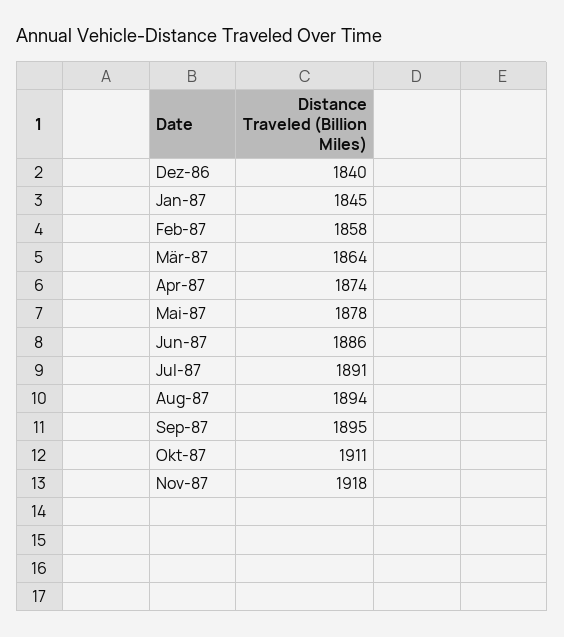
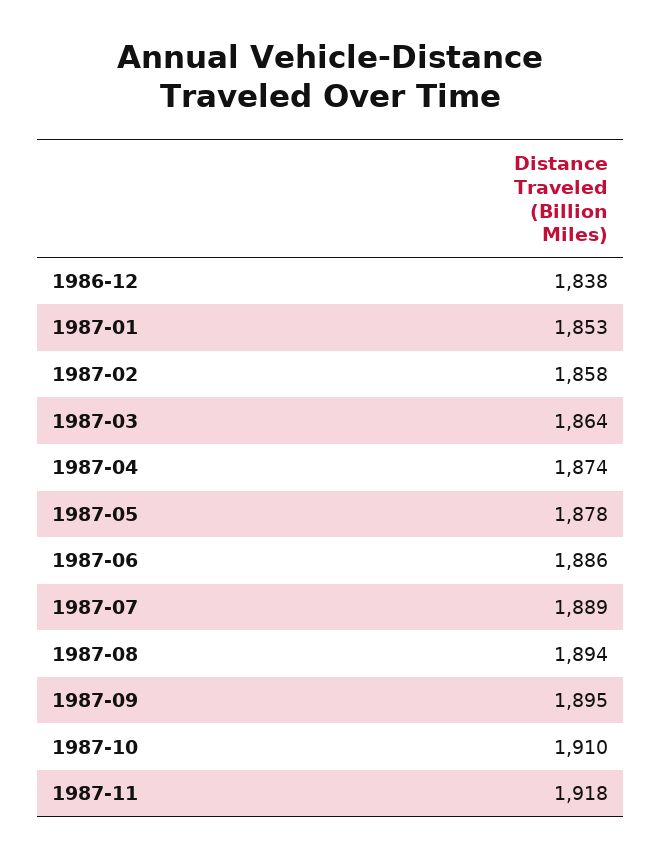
Dez-86: 1840 -> 1838
Jan-87: 1845 -> 1853
Jul-87: 1891 -> 1889
Okt-87: 1911 -> 1910

